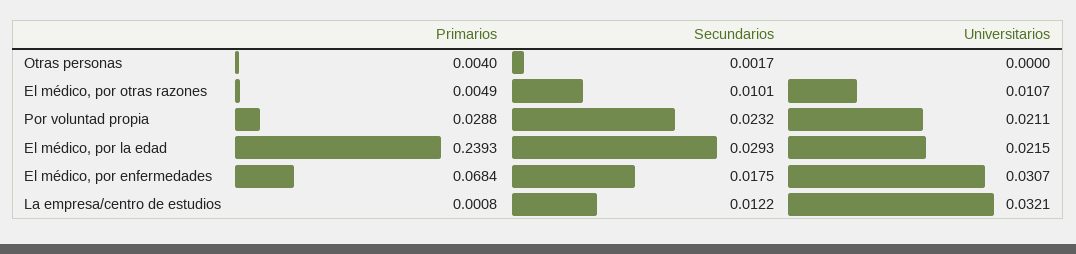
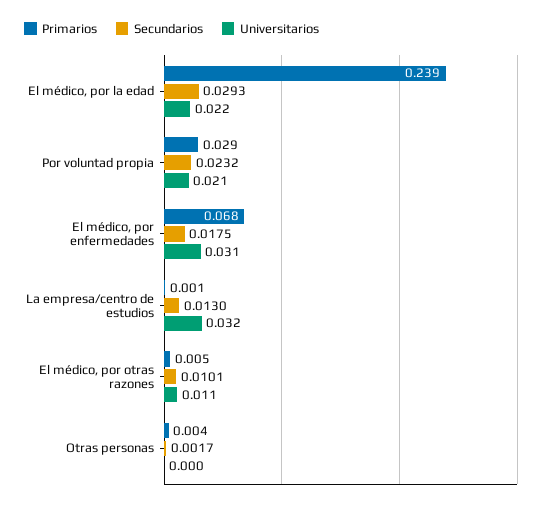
Secundarios, La empresa/centro de estudios: 0.0122 -> 0.013

